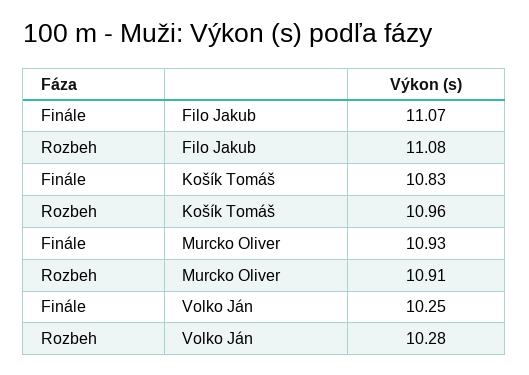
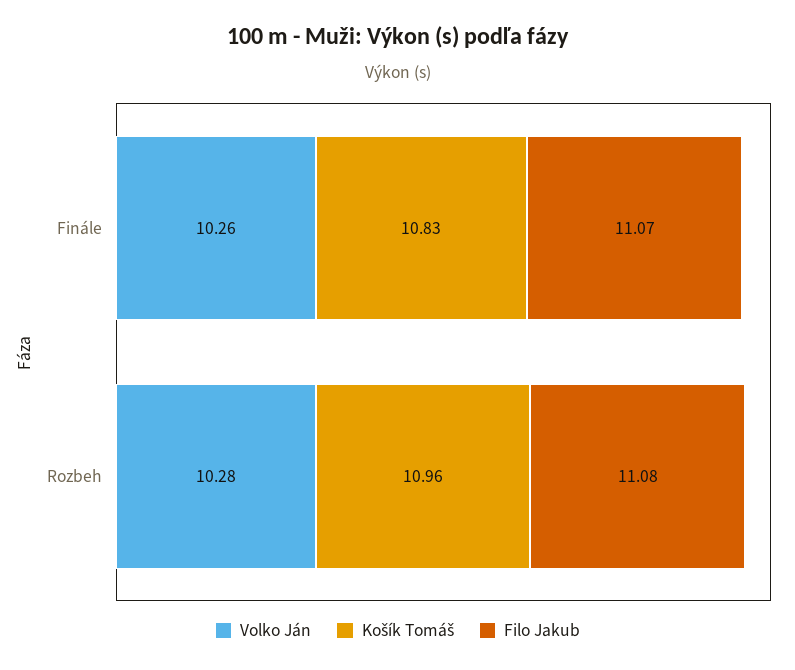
Murcko Oliver, Finále: 10.93 -> none
Murcko Oliver, Rozbeh: 10.91 -> none
Volko Ján, Finále: 10.25 -> 10.26

